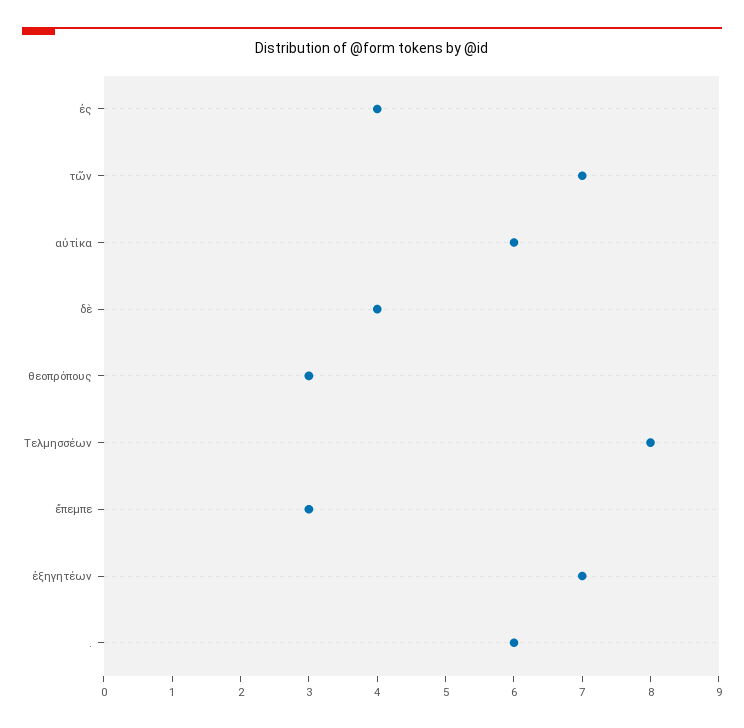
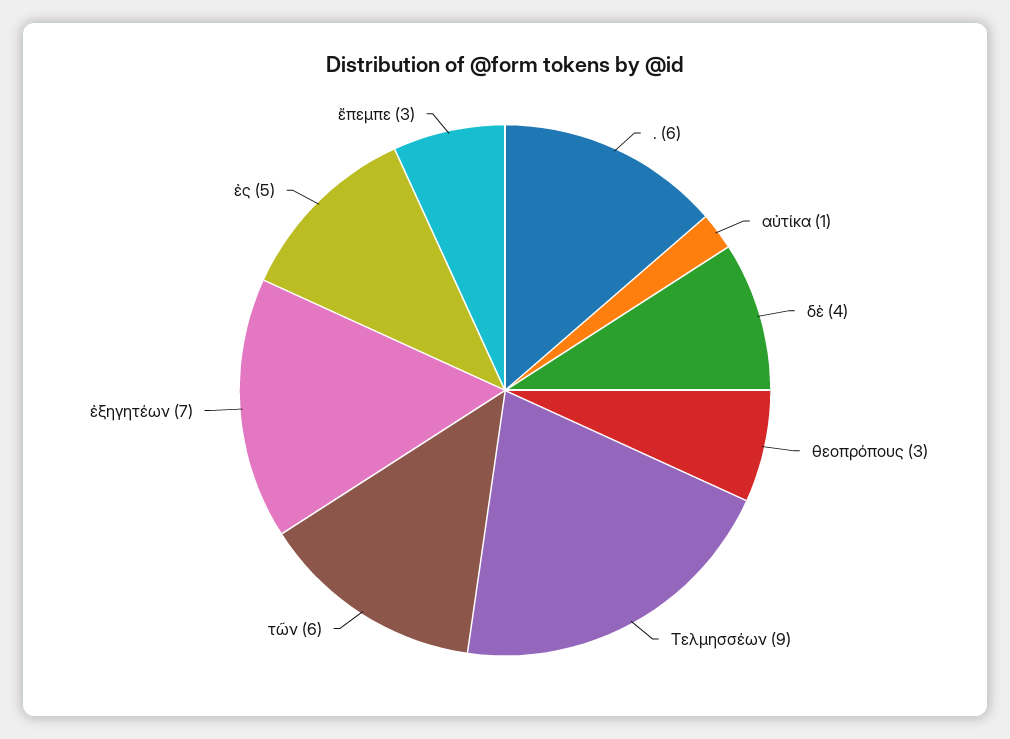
ἐς: 4 -> 5
τῶν: 7 -> 6
αὐτίκα: 6 -> 1
Τελμησσέων: 8 -> 9

